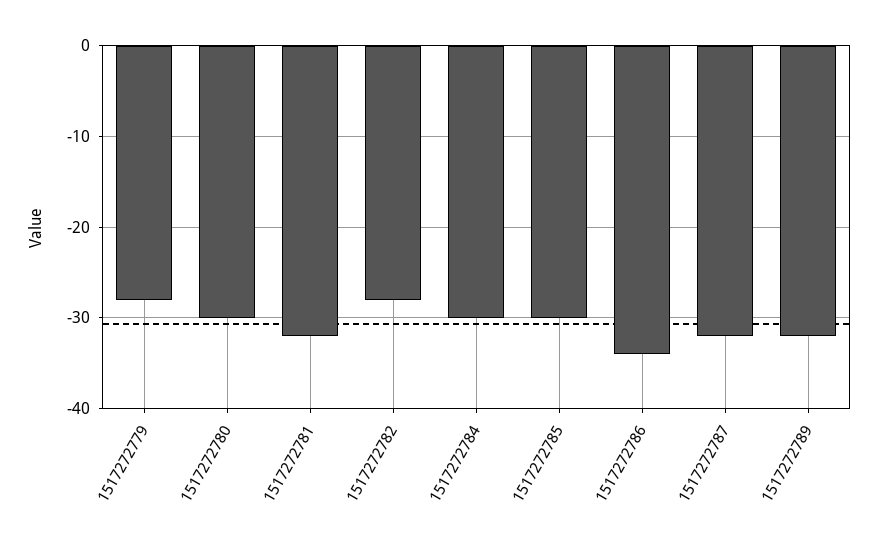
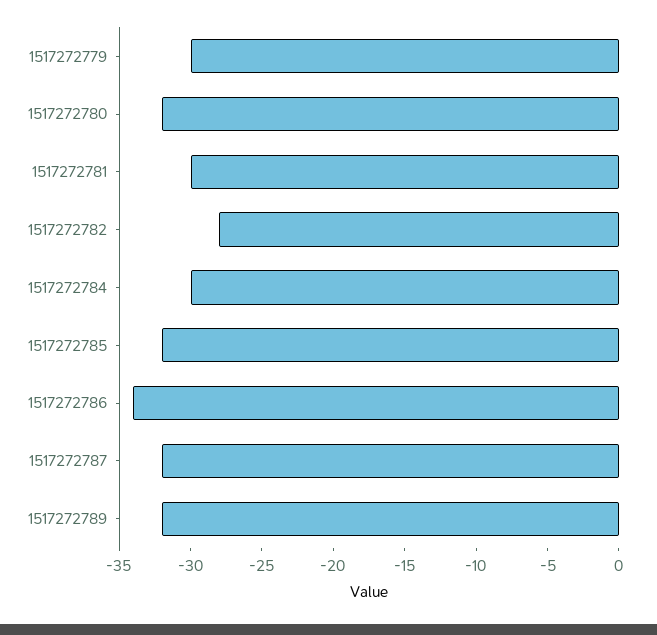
1517272779: -28 -> -30
1517272780: -30 -> -32
1517272781: -32 -> -30
1517272785: -30 -> -32

